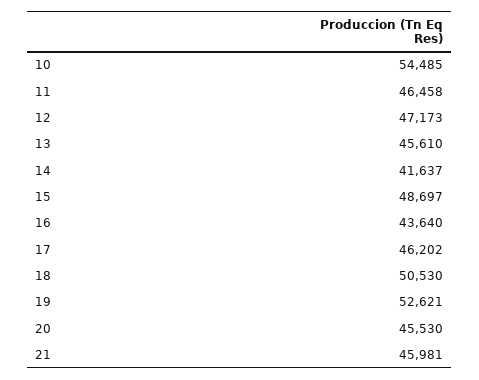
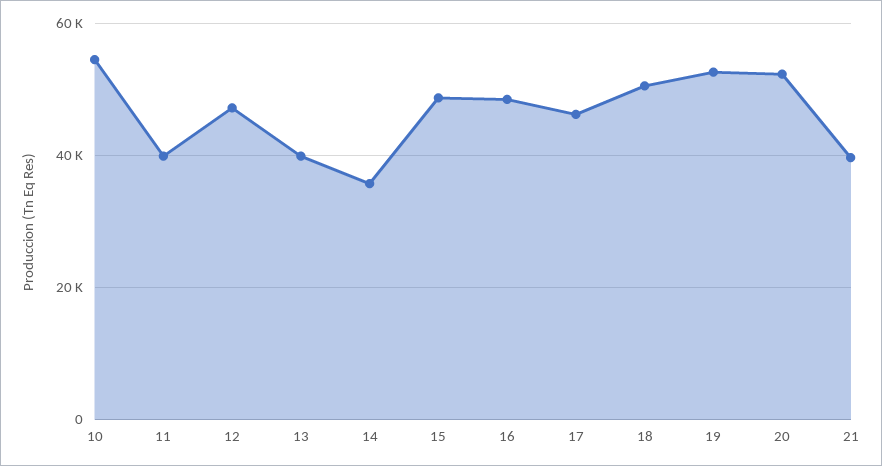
11: 46458 -> 40000
13: 45610 -> 40000
14: 41637 -> 36000
16: 43640 -> 48000
20: 45530 -> 52000
21: 45981 -> 40000

